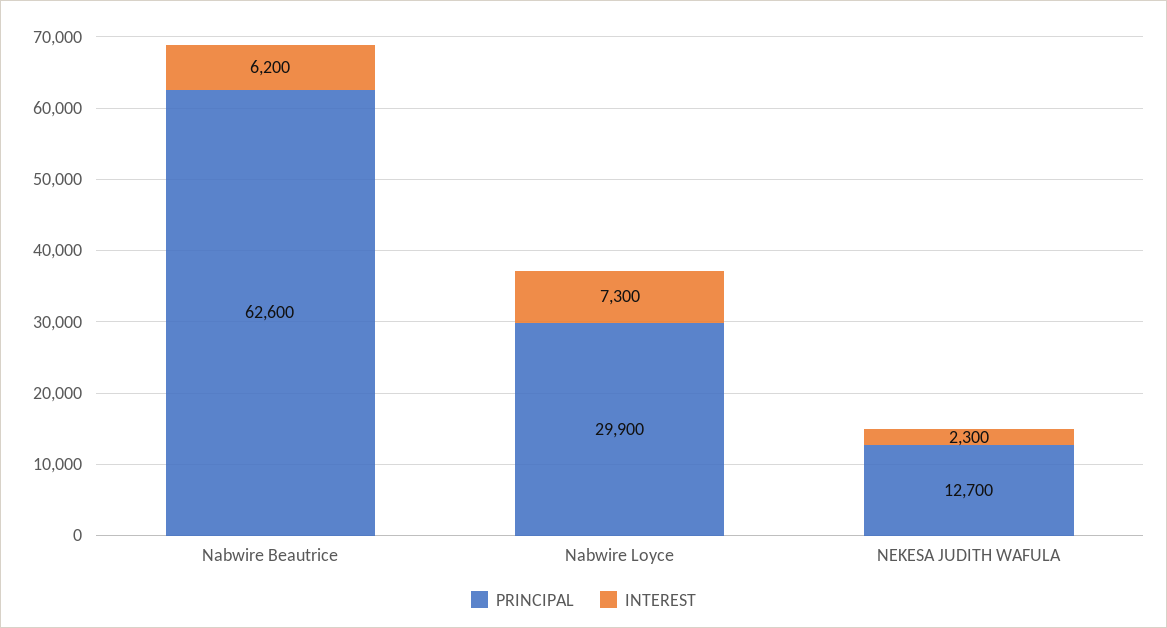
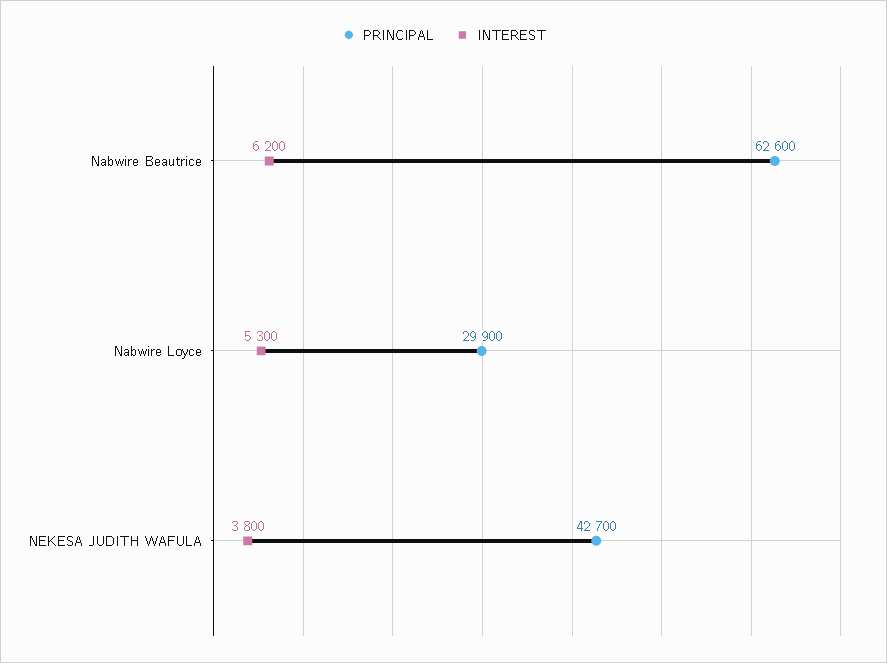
INTEREST, Nabwire Loyce: 7300 -> 5300
PRINCIPAL, NEKESA JUDITH WAFULA: 12700 -> 42700
INTEREST, NEKESA JUDITH WAFULA: 2300 -> 3800

